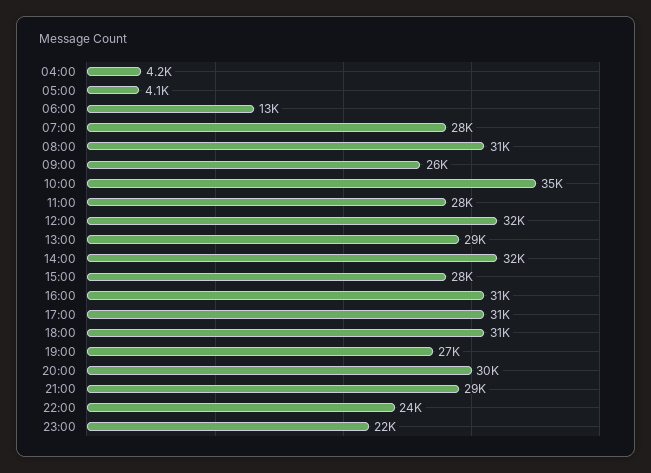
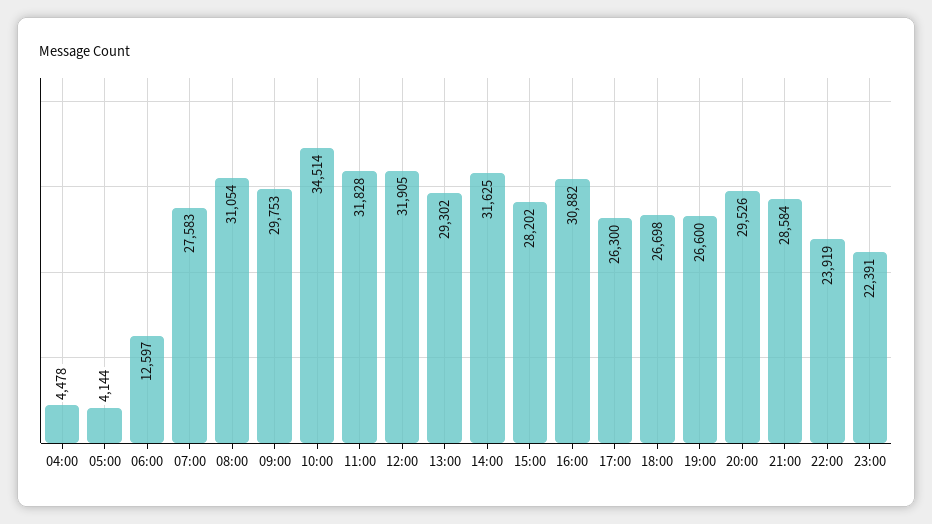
04:00: 4200 -> 4478
09:00: 26000 -> 29753
11:00: 28000 -> 31828
17:00: 31000 -> 26300
18:00: 31000 -> 26698

